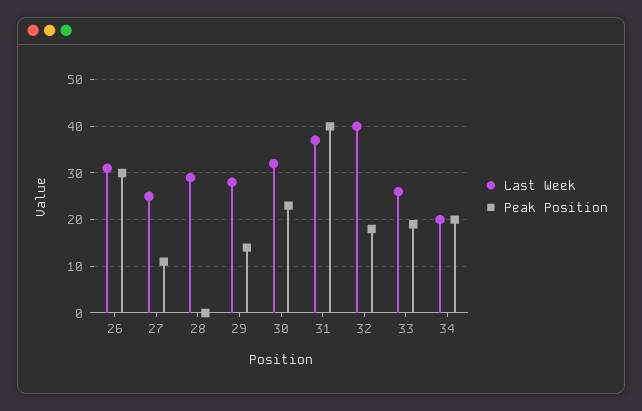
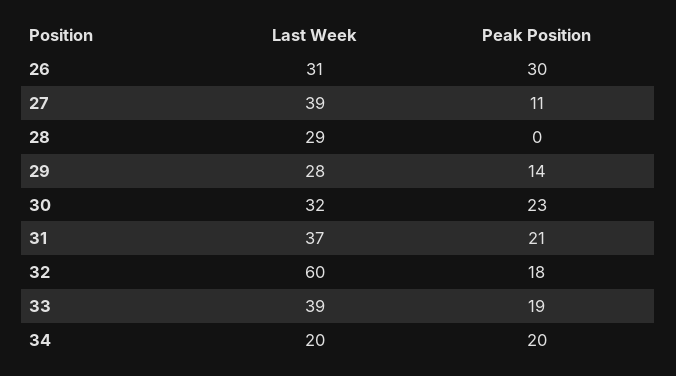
Last Week, 27: 25 -> 39
Peak Position, 31: 40 -> 21
Last Week, 32: 40 -> 60
Last Week, 33: 25 -> 39

